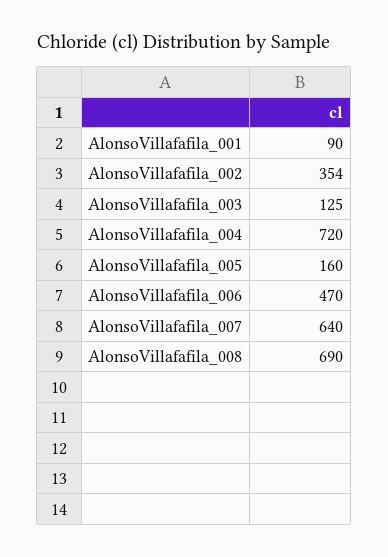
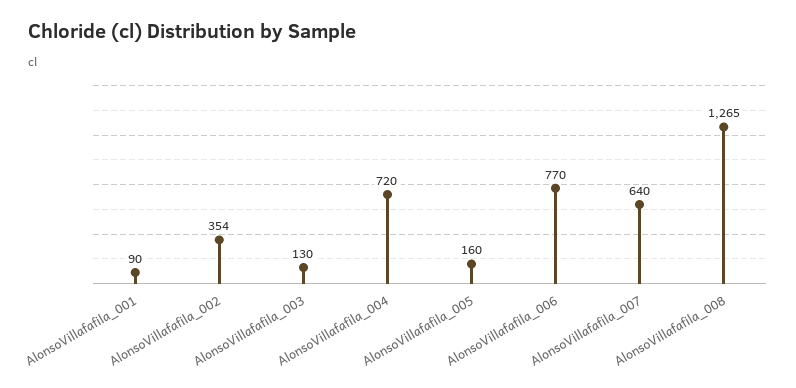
AlonsoVillafafila_003: 125 -> 130
AlonsoVillafafila_006: 470 -> 770
AlonsoVillafafila_008: 690 -> 1265

